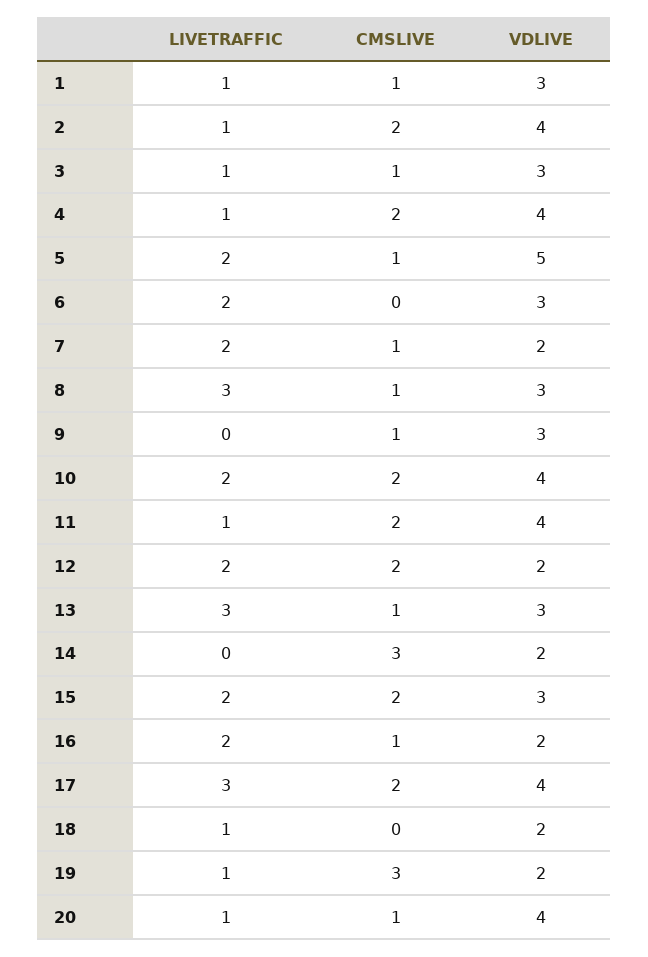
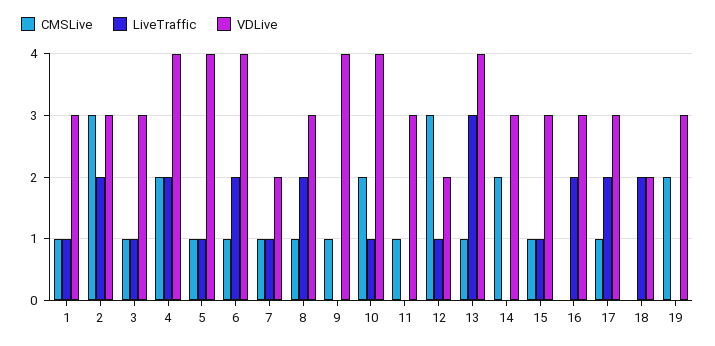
LIVETRAFFIC, 2: 1 -> 2
CMSLIVE, 2: 2 -> 3
VDLIVE, 2: 4 -> 3
LIVETRAFFIC, 4: 1 -> 2
LIVETRAFFIC, 5: 2 -> 1
VDLIVE, 5: 5 -> 4
CMSLIVE, 6: 0 -> 1
VDLIVE, 6: 3 -> 4
LIVETRAFFIC, 7: 2 -> 1
LIVETRAFFIC, 8: 3 -> 2
VDLIVE, 9: 3 -> 4
LIVETRAFFIC, 10: 2 -> 1
LIVETRAFFIC, 11: 1 -> 0
CMSLIVE, 11: 2 -> 1
VDLIVE, 11: 4 -> 3
LIVETRAFFIC, 12: 2 -> 1
CMSLIVE, 12: 2 -> 3
VDLIVE, 13: 3 -> 4
CMSLIVE, 14: 3 -> 2
VDLIVE, 14: 2 -> 3
LIVETRAFFIC, 15: 2 -> 1
CMSLIVE, 15: 2 -> 1
CMSLIVE, 16: 1 -> 0
VDLIVE, 16: 2 -> 3
LIVETRAFFIC, 17: 3 -> 2
CMSLIVE, 17: 2 -> 1
VDLIVE, 17: 4 -> 3
LIVETRAFFIC, 18: 1 -> 2
LIVETRAFFIC, 19: 1 -> 0
CMSLIVE, 19: 3 -> 2
VDLIVE, 19: 2 -> 3
LIVETRAFFIC, 20: 1 -> none
CMSLIVE, 20: 1 -> none
VDLIVE, 20: 4 -> none

